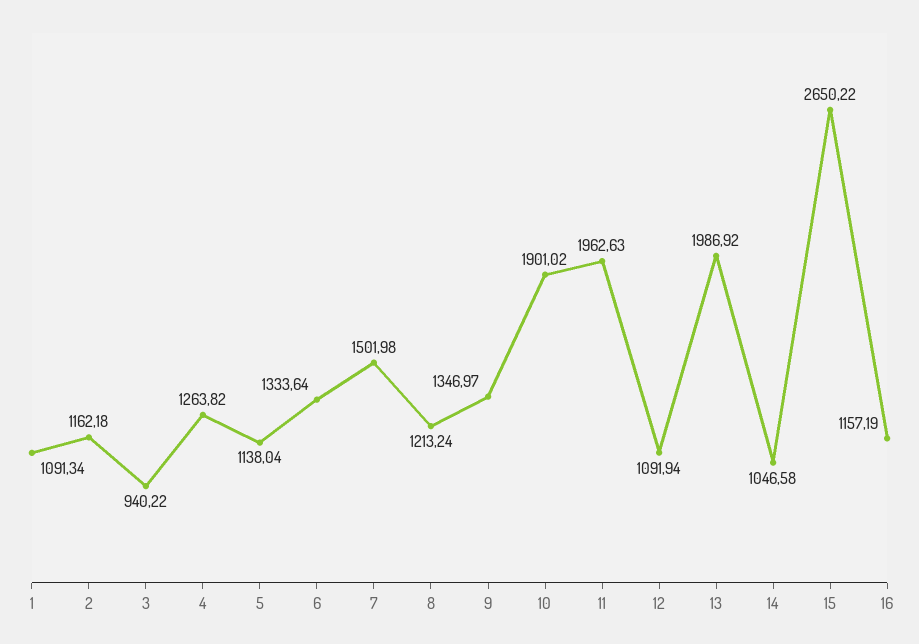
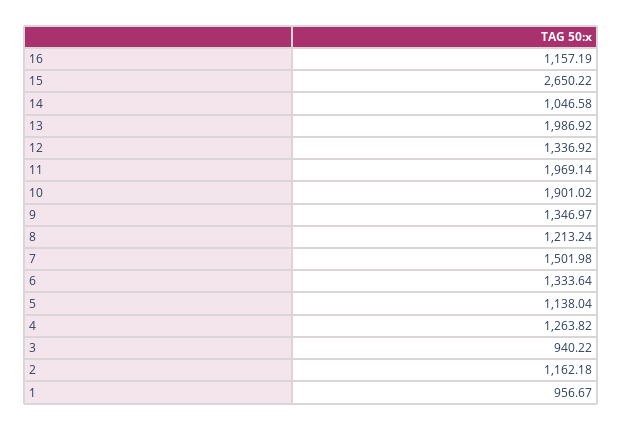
1: 1091.34 -> 956.67
11: 1962.63 -> 1969.14
12: 1091.94 -> 1336.92

